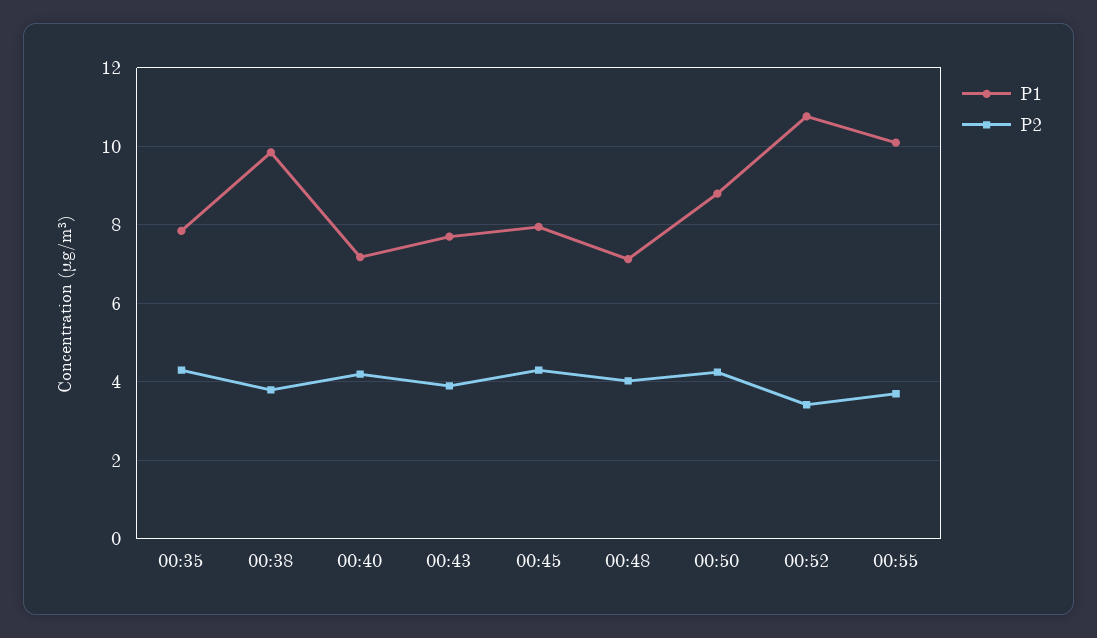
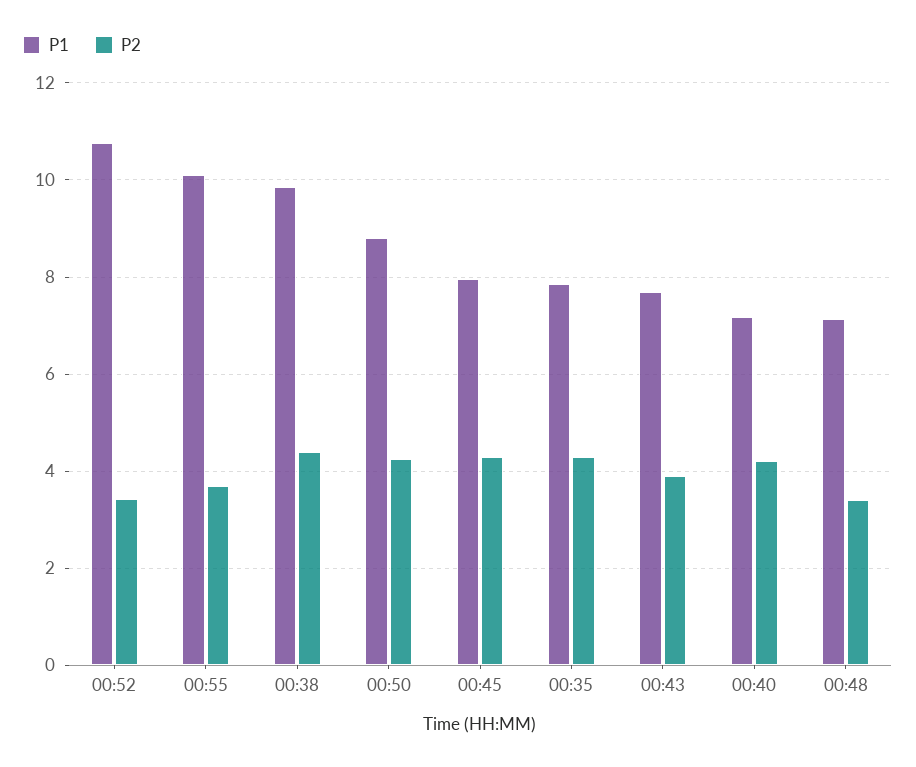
P2, 00:38: 3.8 -> 4.4
P2, 00:48: 4 -> 3.4

